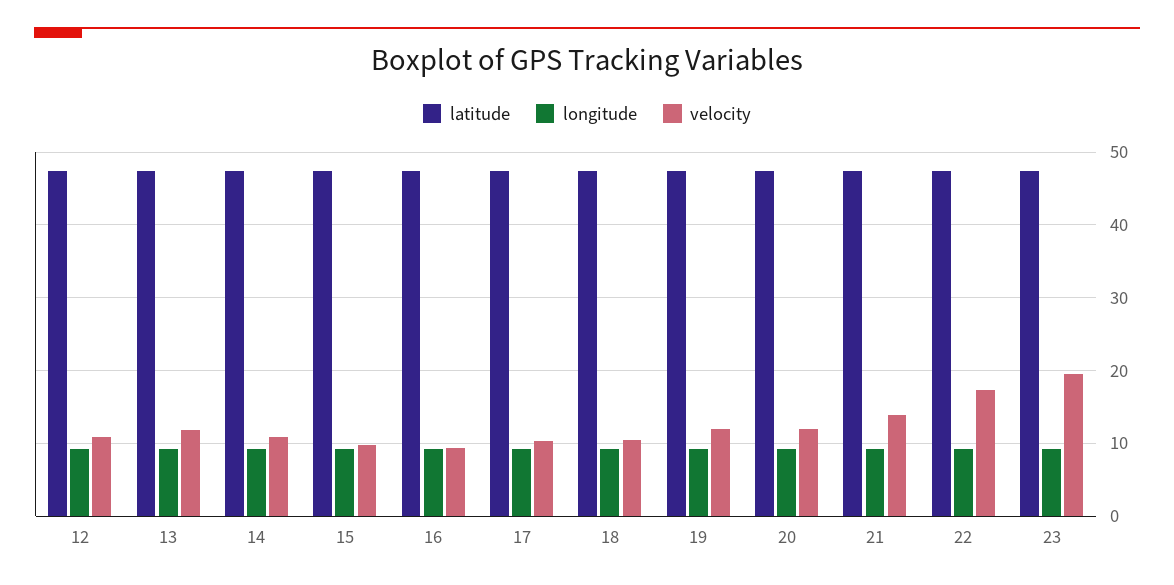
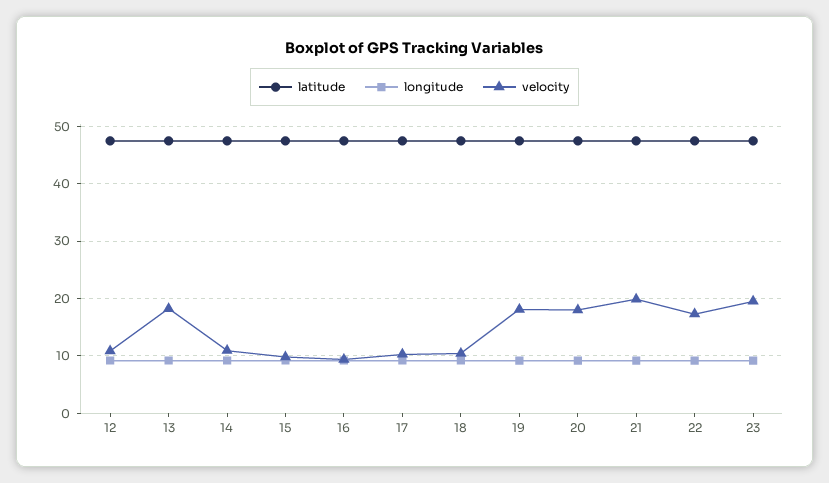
velocity, 13: 12 -> 18
velocity, 19: 12 -> 18
velocity, 20: 12 -> 18
velocity, 21: 14 -> 20

